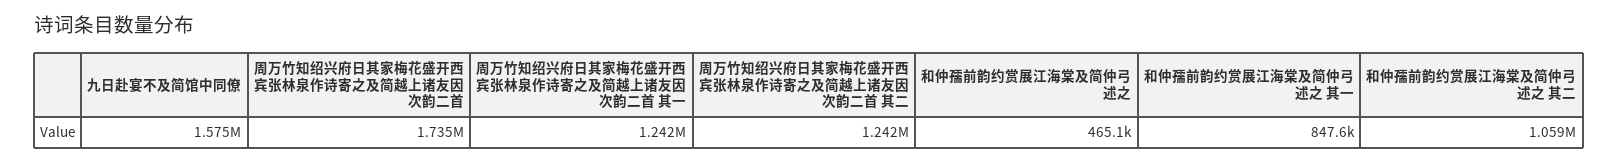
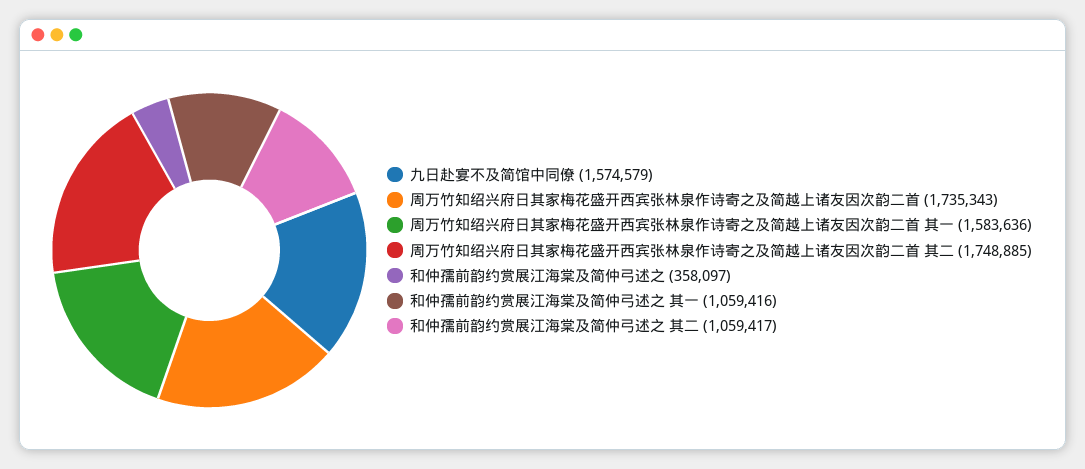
周万竹知绍兴府日其家梅花盛开西宾张林泉作诗寄之及简越上诸友因次韵二首 其一: 1242000 -> 1583636
周万竹知绍兴府日其家梅花盛开西宾张林泉作诗寄之及简越上诸友因次韵二首 其二: 1242000 -> 1748885
和仲孺前韵约赏展江海棠及简仲弓述之: 465100 -> 358097
和仲孺前韵约赏展江海棠及简仲弓述之 其一: 847600 -> 1059416

